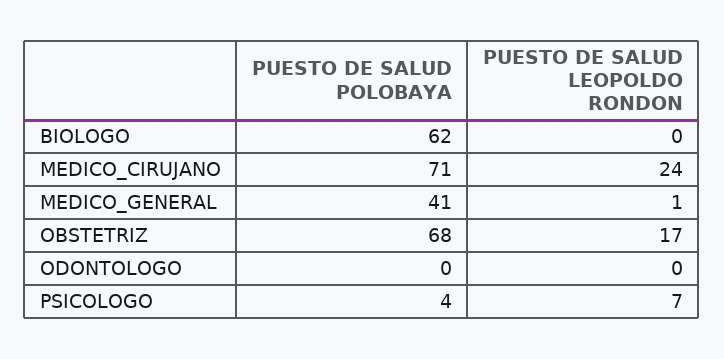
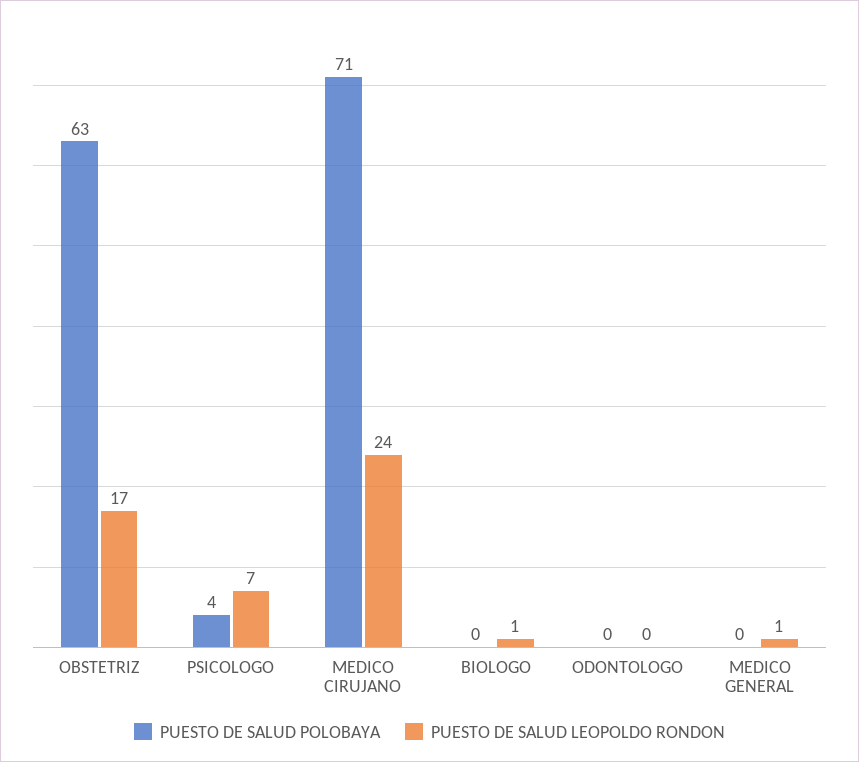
PUESTO DE SALUD POLOBAYA, BIOLOGO: 62 -> 0
PUESTO DE SALUD LEOPOLDO RONDON, BIOLOGO: 0 -> 1
PUESTO DE SALUD POLOBAYA, MEDICO_GENERAL: 41 -> 0
PUESTO DE SALUD POLOBAYA, OBSTETRIZ: 68 -> 63

